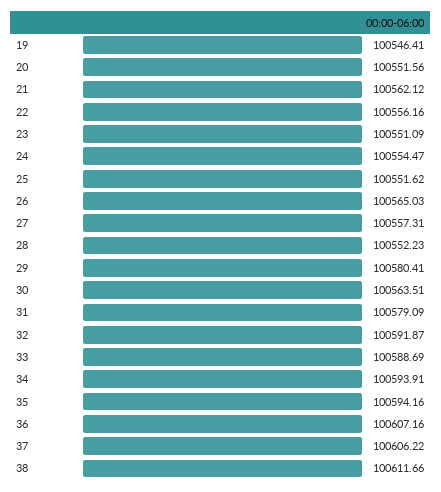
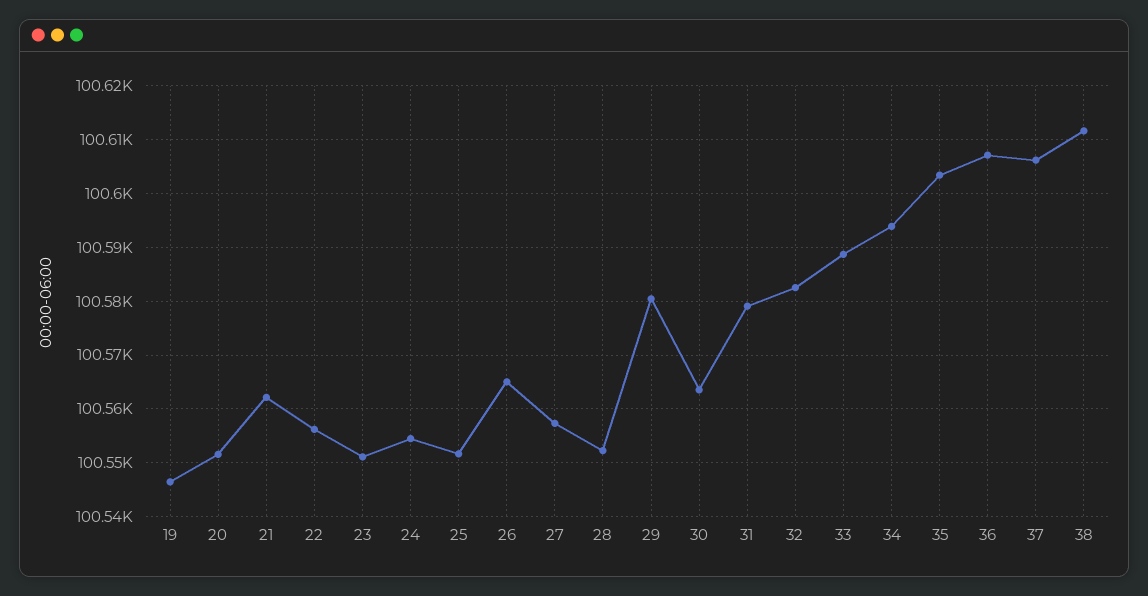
32: 100591.87 -> 100582
35: 100594.16 -> 100604

